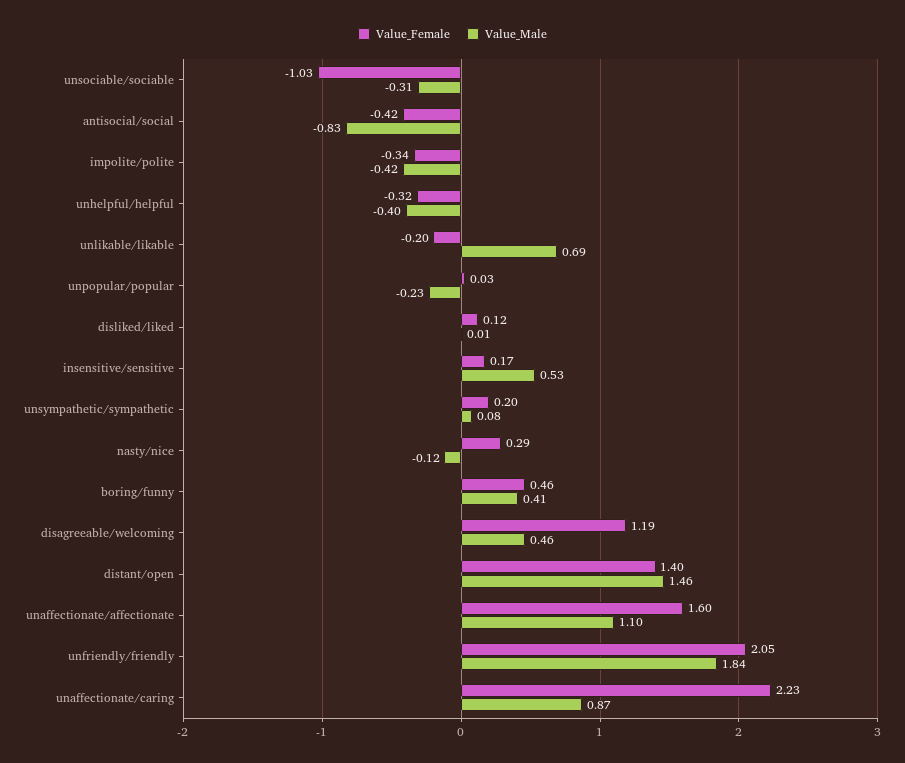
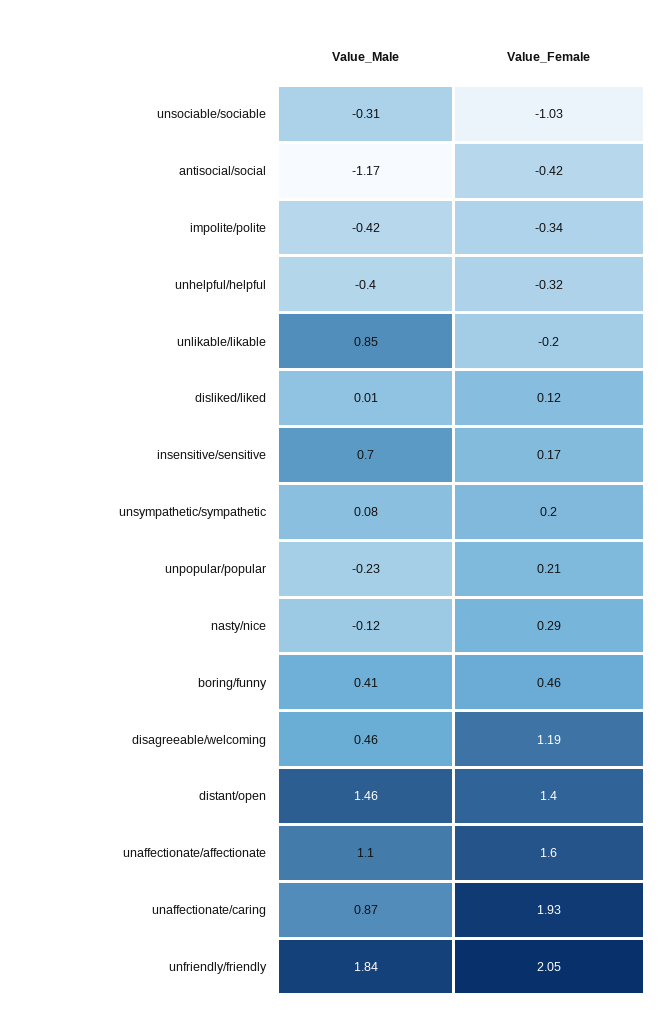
Value_Male, antisocial/social: -0.83 -> -1.17
Value_Male, unlikable/likable: 0.69 -> 0.85
Value_Female, unpopular/popular: 0.03 -> 0.21
Value_Male, insensitive/sensitive: 0.53 -> 0.7
Value_Female, unaffectionate/caring: 2.23 -> 1.93

